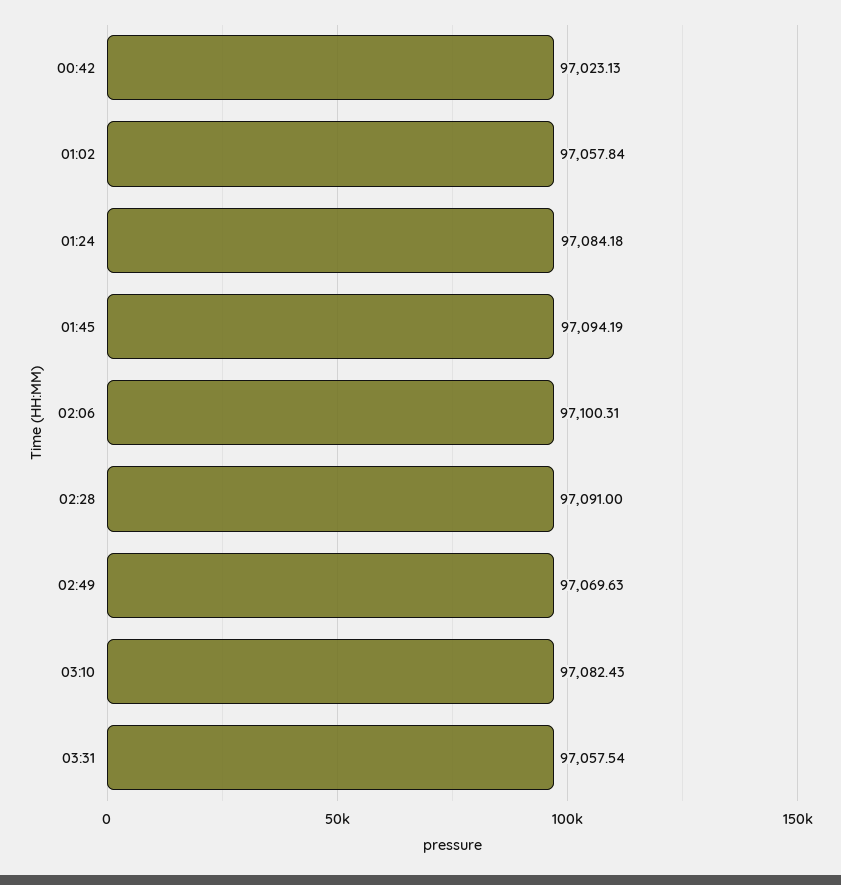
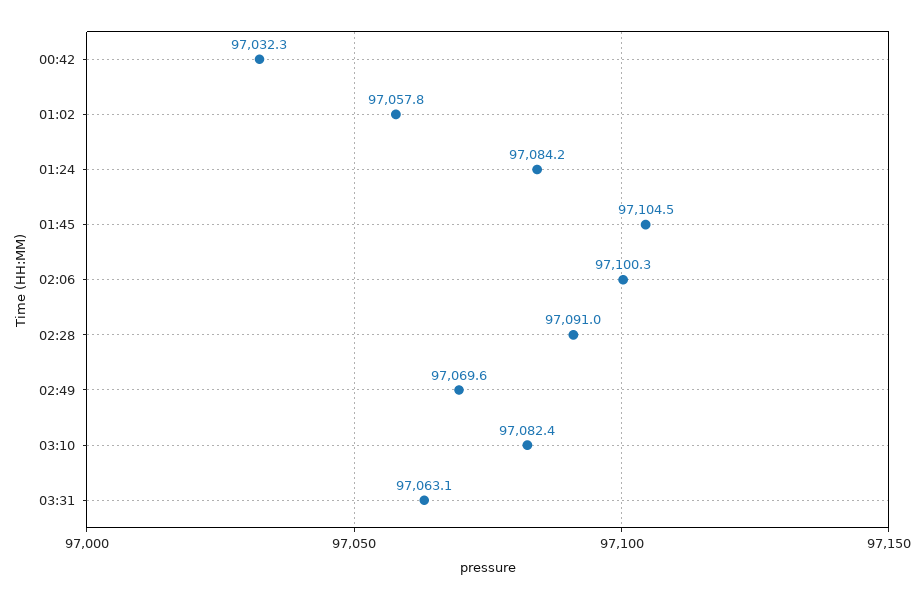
00:42: 97023.13 -> 97032.3
01:45: 97094.19 -> 97104.5
03:31: 97057.54 -> 97063.1

